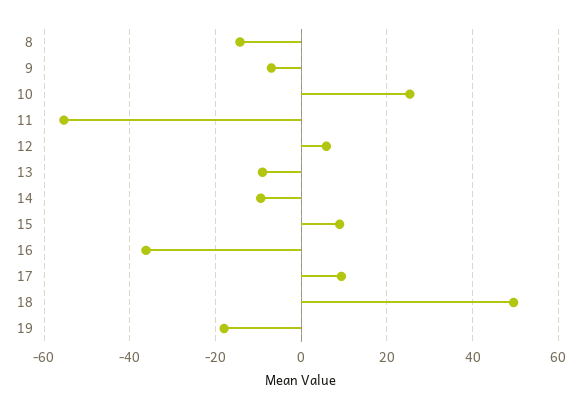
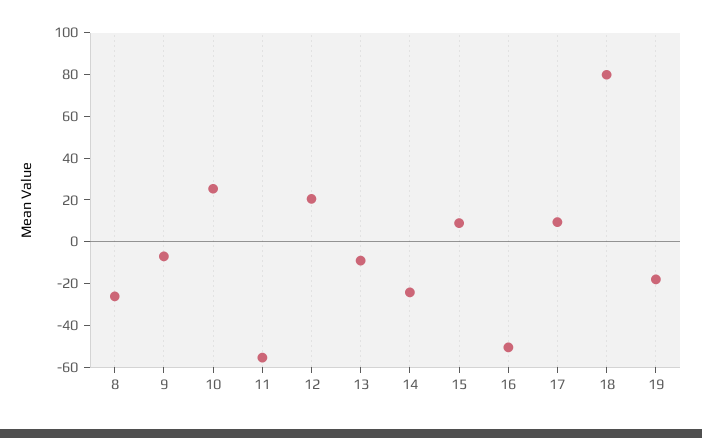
8: -14 -> -25
12: 6 -> 20
14: -10 -> -25
16: -36 -> -50
18: 50 -> 80

